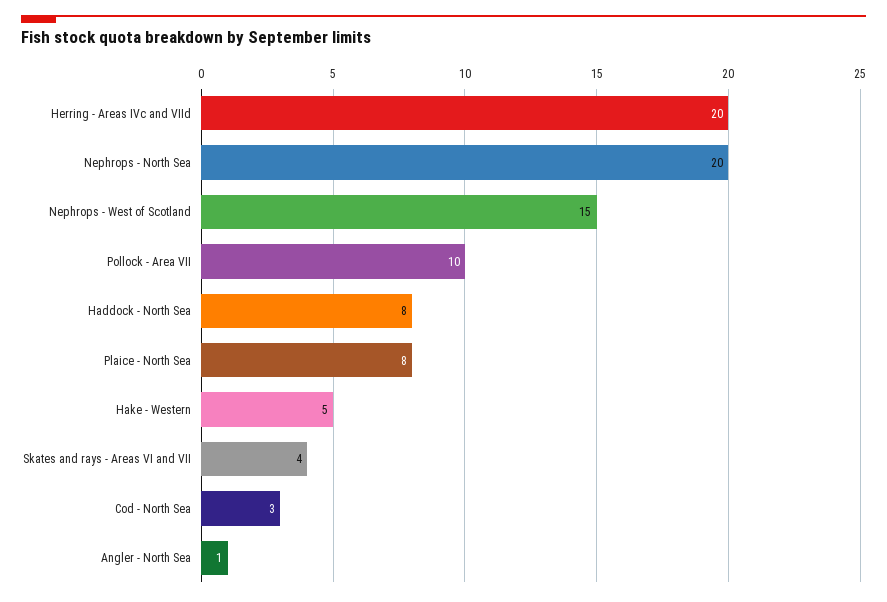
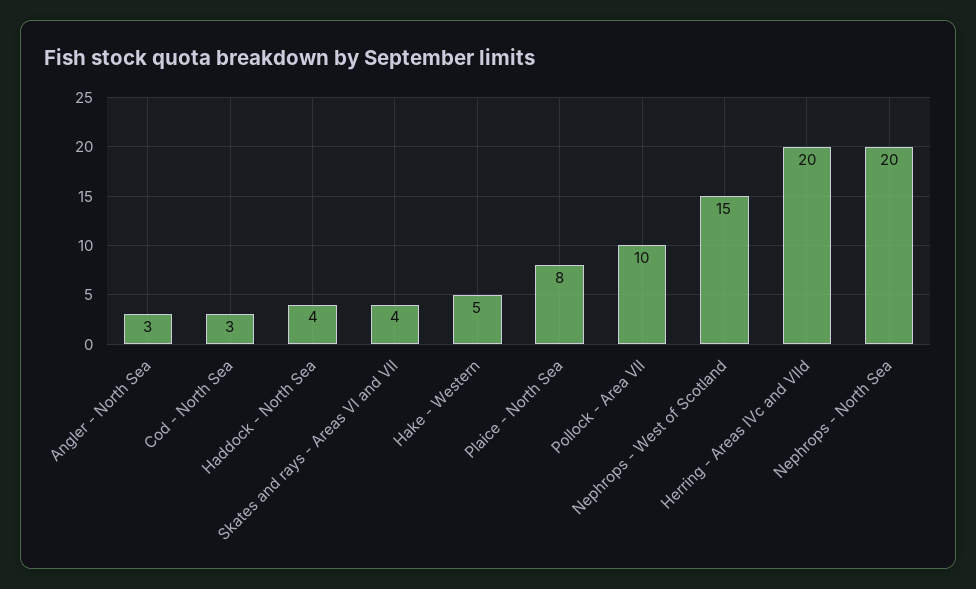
Haddock - North Sea: 8 -> 4
Angler - North Sea: 1 -> 3

